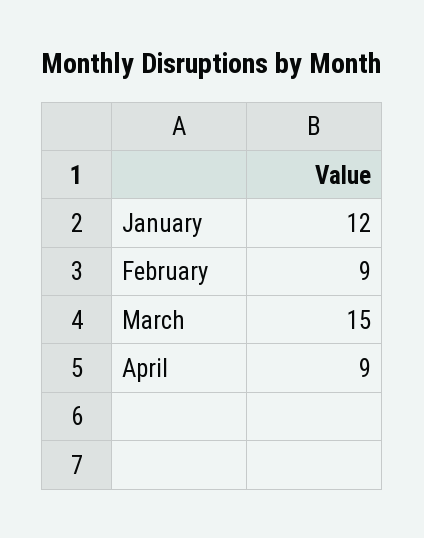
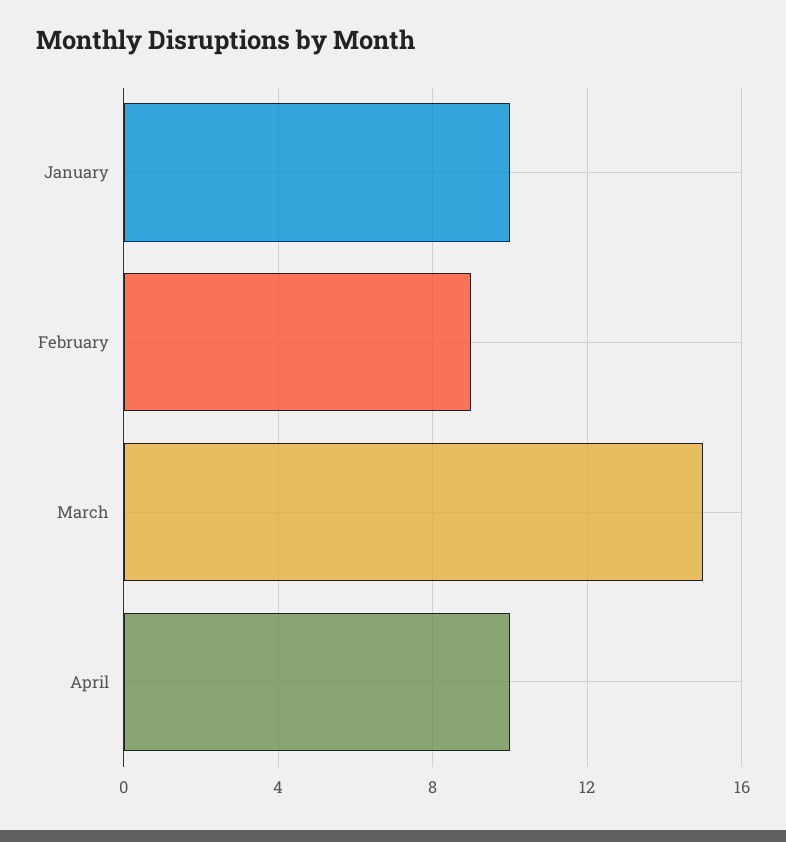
January: 12 -> 10
April: 9 -> 10

